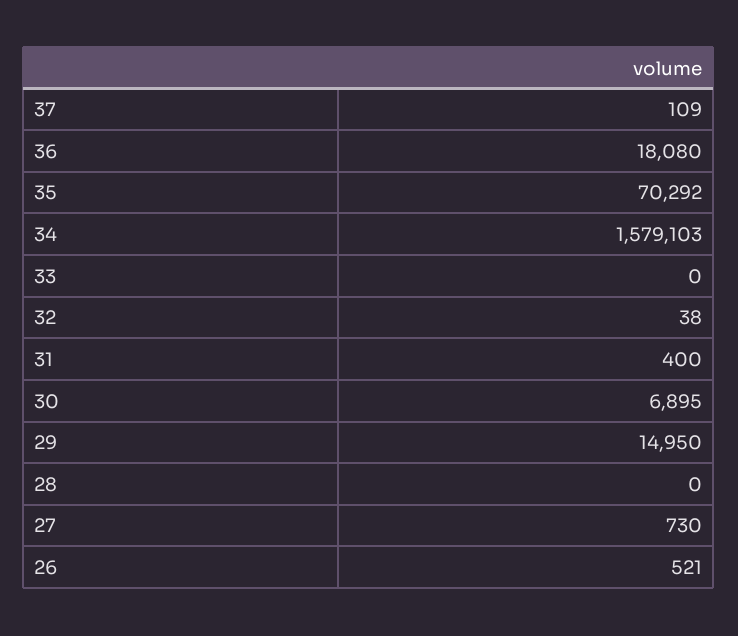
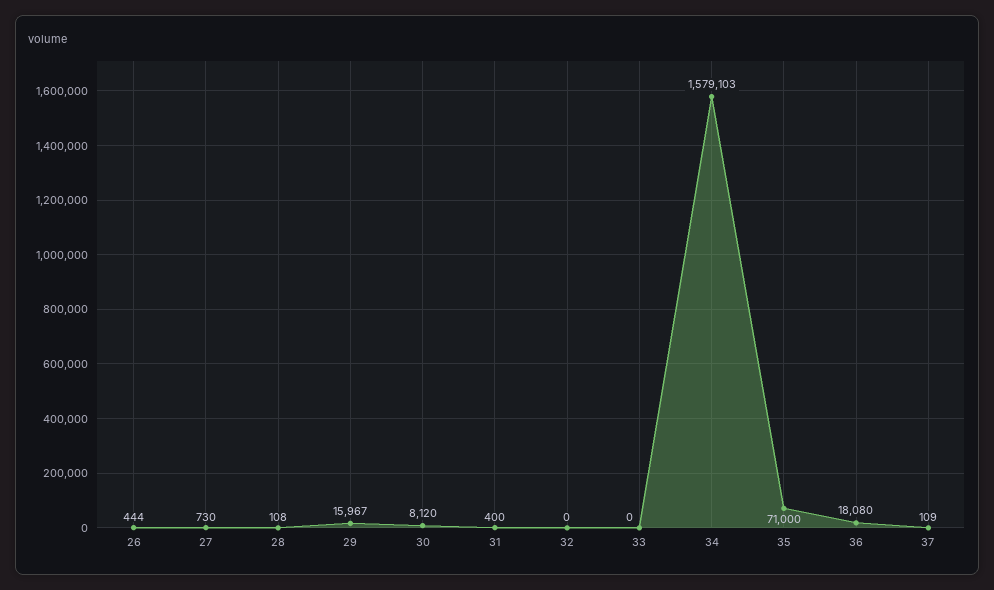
35: 70292 -> 71000
32: 38 -> 0
30: 6895 -> 8120
29: 14950 -> 15967
28: 0 -> 108
26: 521 -> 444

